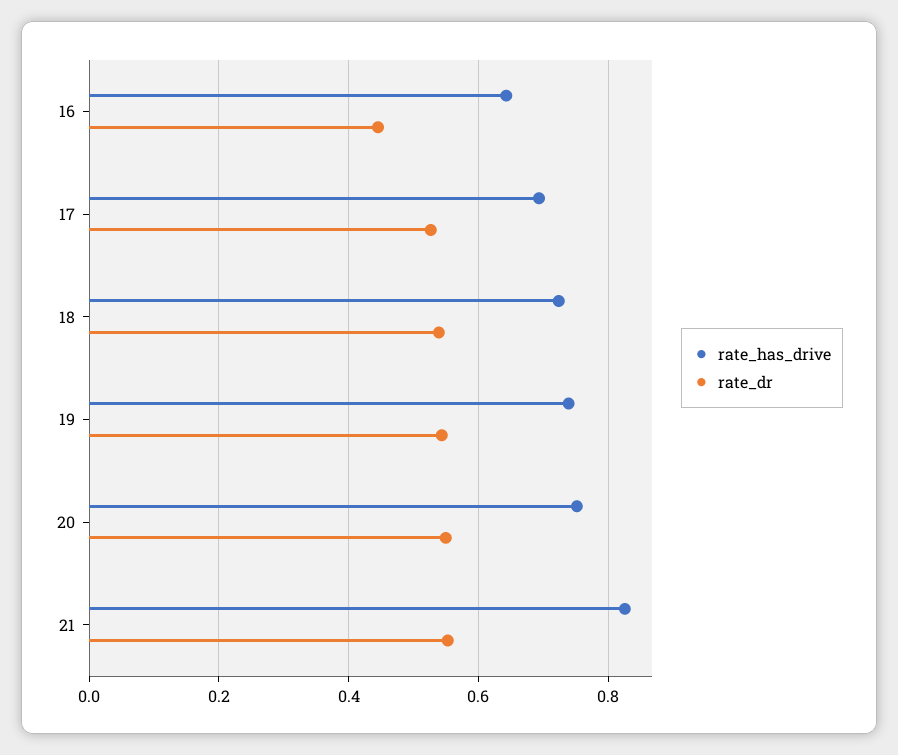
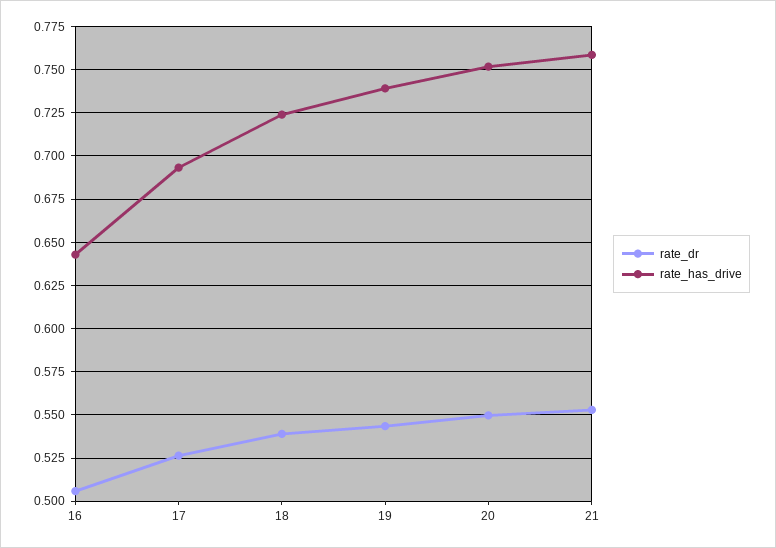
rate_dr, 16: 0.44 -> 0.505
rate_has_drive, 21: 0.82 -> 0.76

